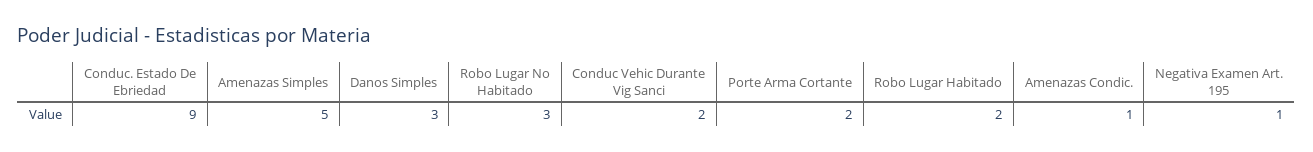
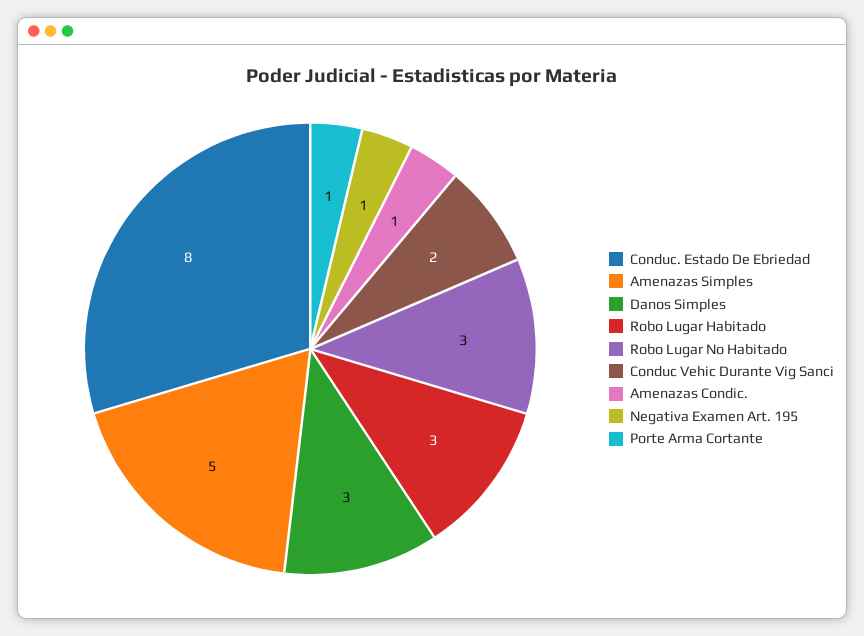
Conduc. Estado De Ebriedad: 9 -> 8
Porte Arma Cortante: 2 -> 1
Robo Lugar Habitado: 2 -> 3

